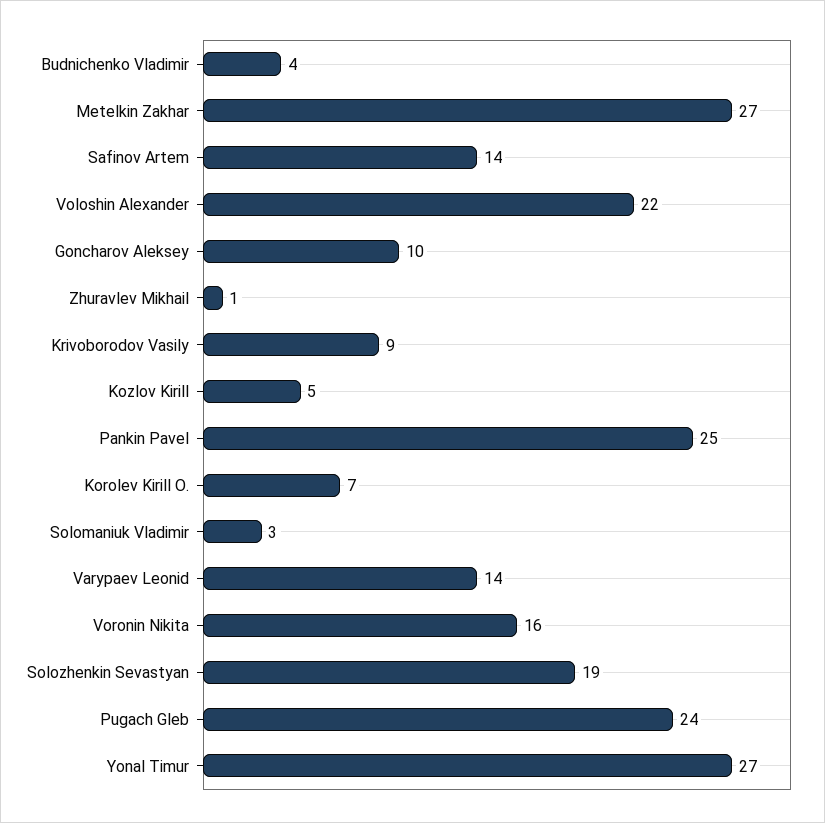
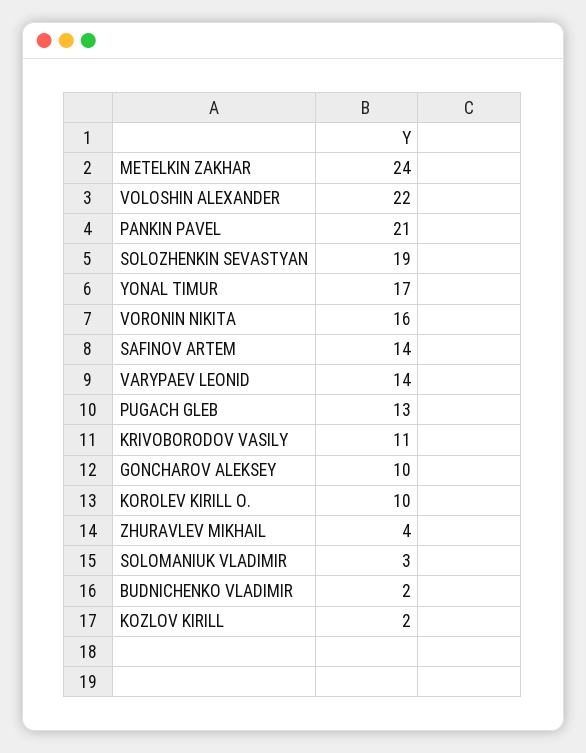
Budnichenko Vladimir: 4 -> 2
Metelkin Zakhar: 27 -> 24
Zhuravlev Mikhail: 1 -> 4
Krivoborodov Vasily: 9 -> 11
Kozlov Kirill: 5 -> 2
Pankin Pavel: 25 -> 21
Korolev Kirill O.: 7 -> 10
Pugach Gleb: 24 -> 13
Yonal Timur: 27 -> 17

